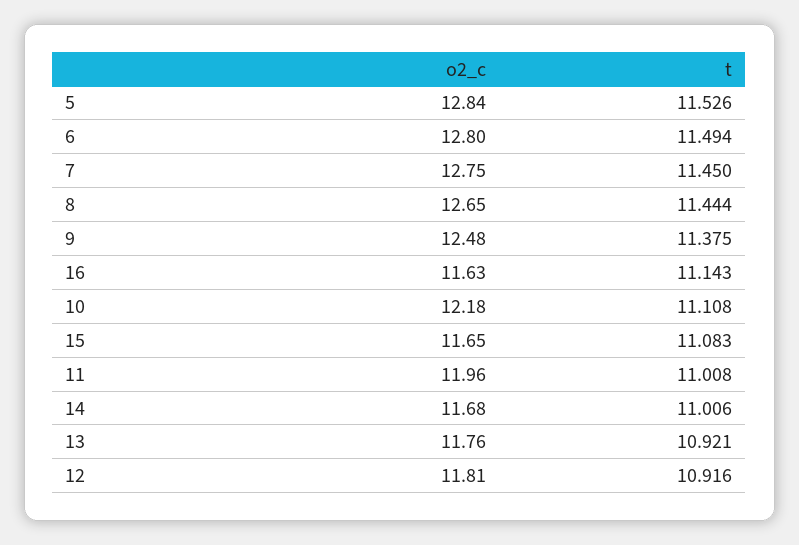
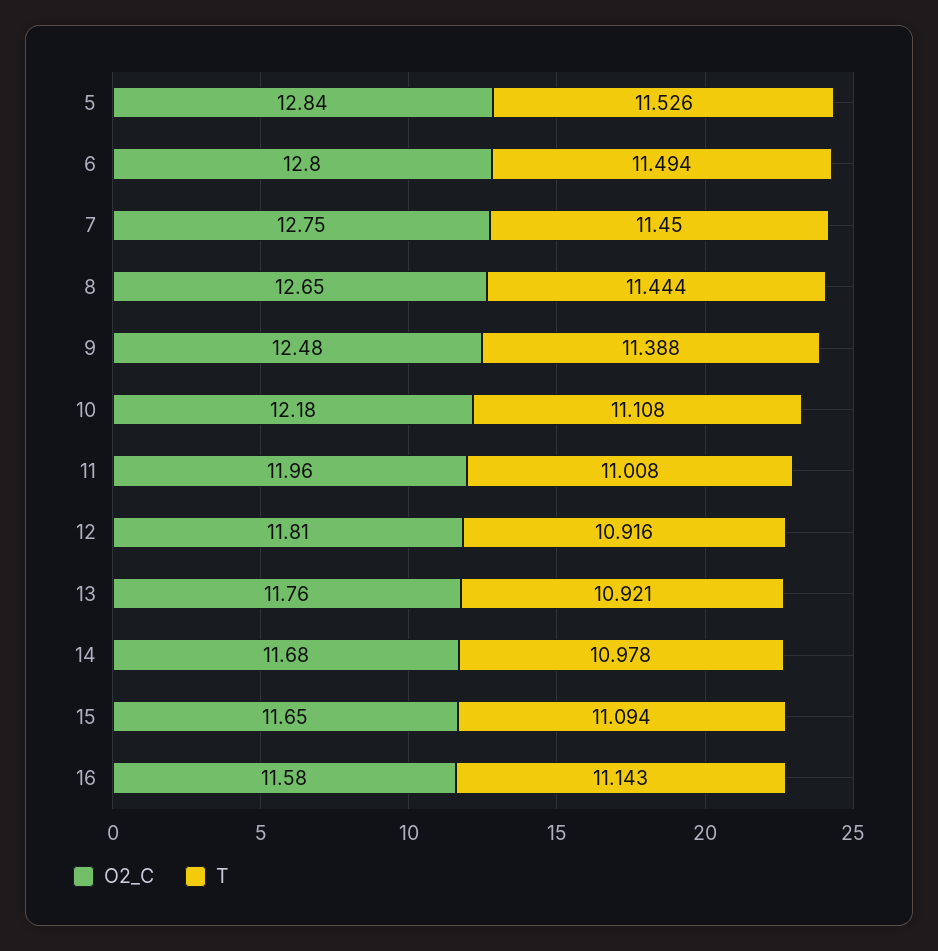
t, 9: 11.375 -> 11.388
o2_c, 16: 11.63 -> 11.58
t, 15: 11.083 -> 11.094
t, 14: 11.006 -> 10.978

